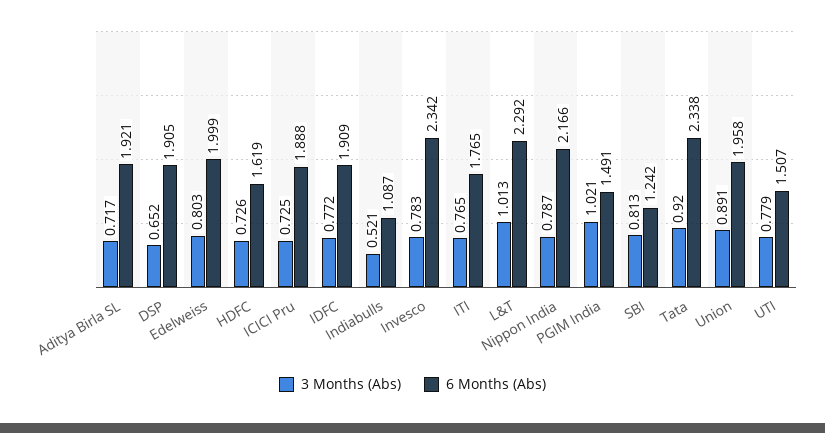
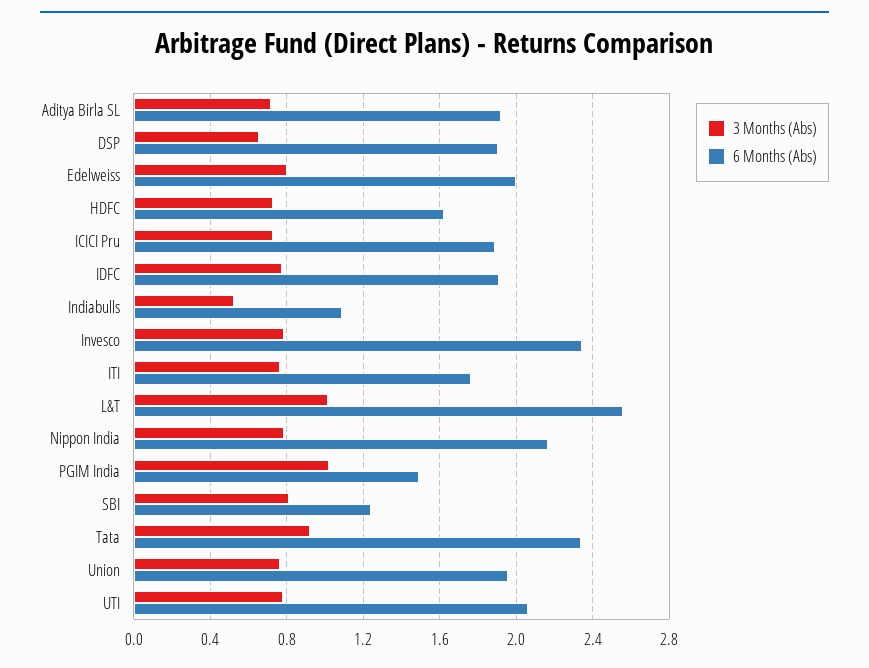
6 Months (Abs), L&T: 2.292 -> 2.55
3 Months (Abs), Union: 0.891 -> 0.75
6 Months (Abs), UTI: 1.507 -> 2.05

